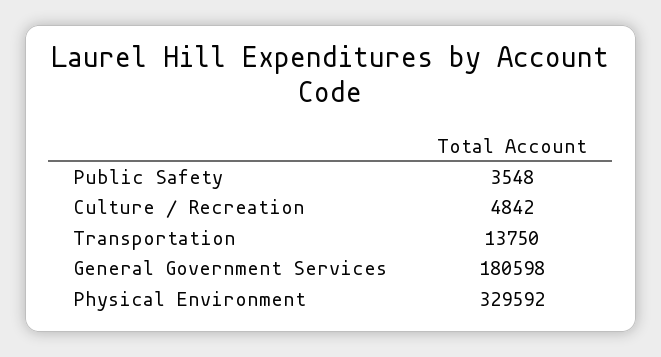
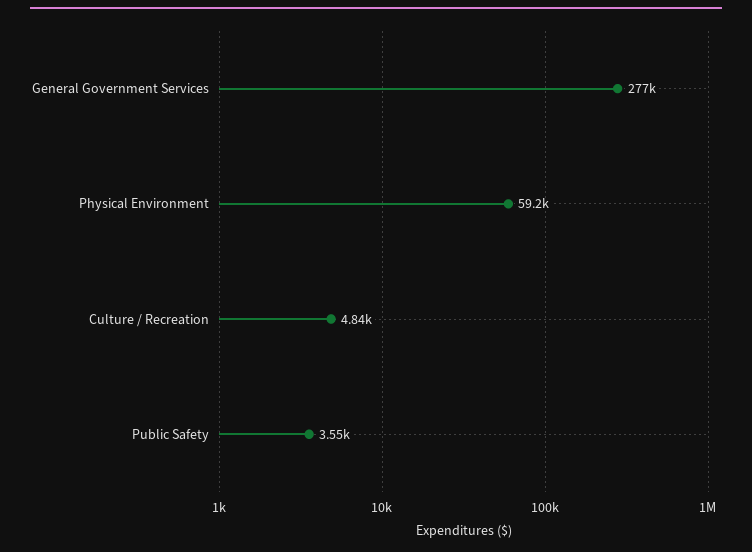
Transportation: 13750 -> none
General Government Services: 180598 -> 277000
Physical Environment: 329592 -> 59200

